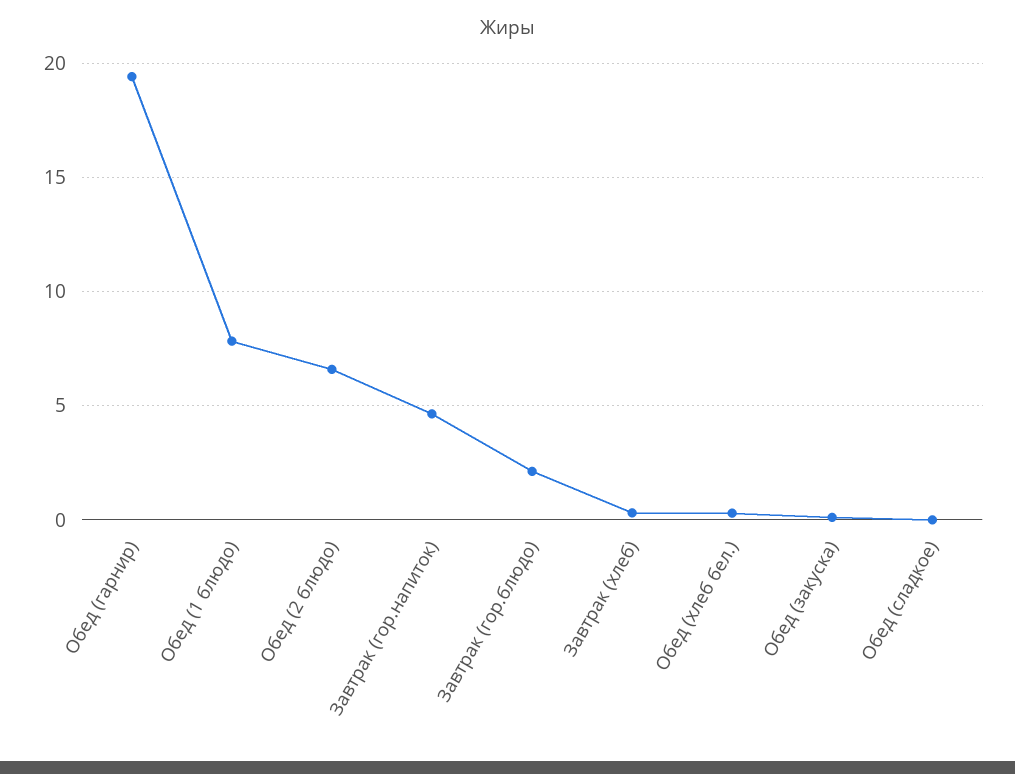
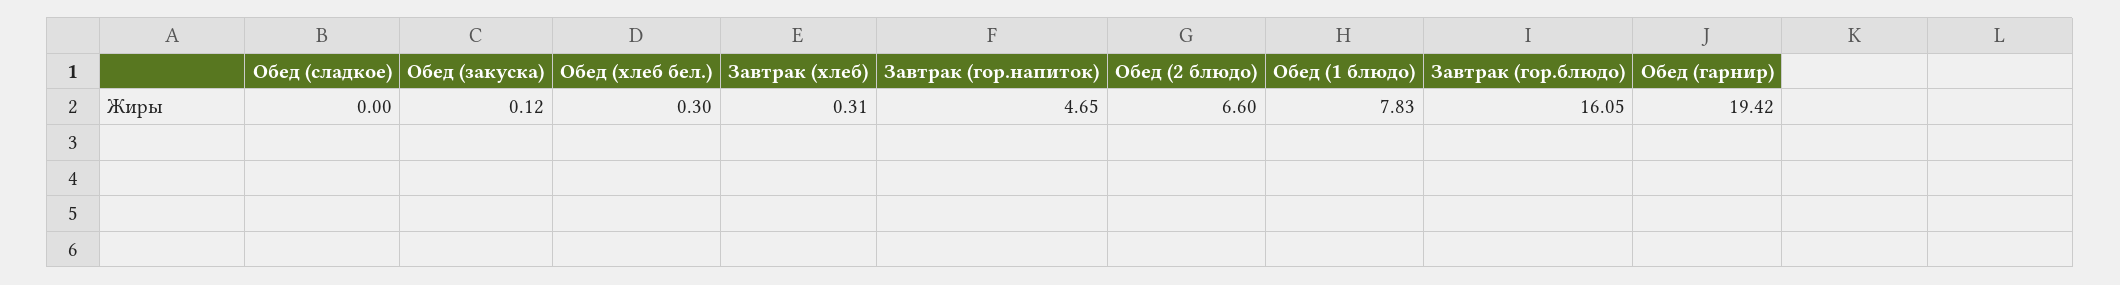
Завтрак (гор.блюдо): 2 -> 16.05

